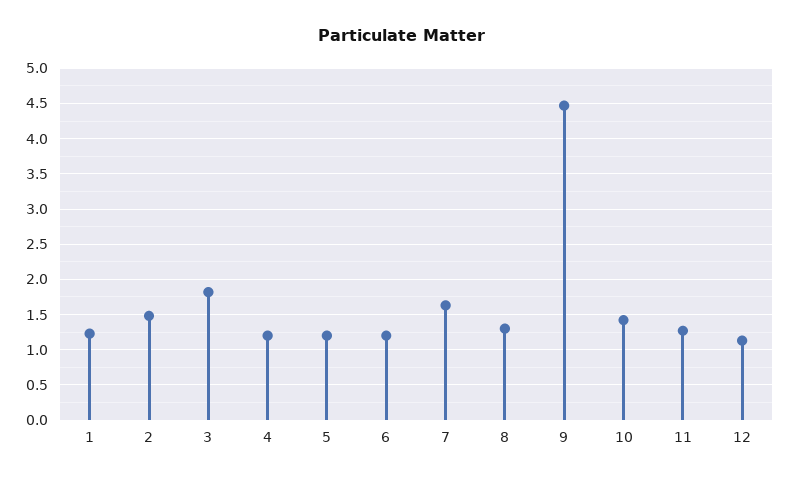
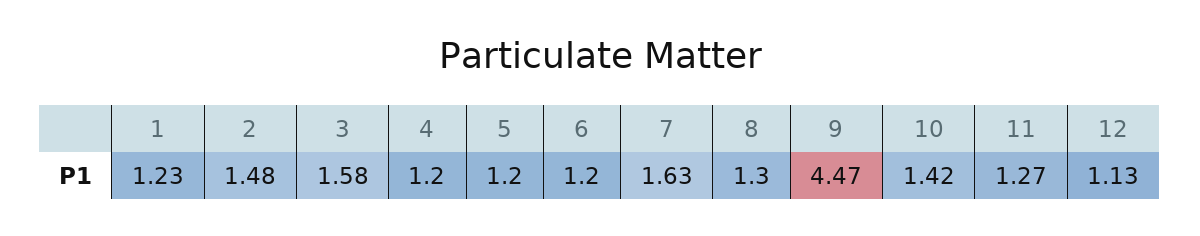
3: 1.8 -> 1.58

